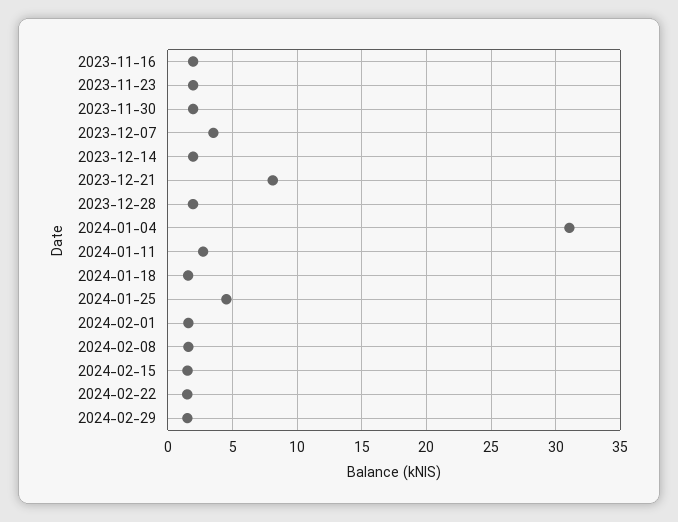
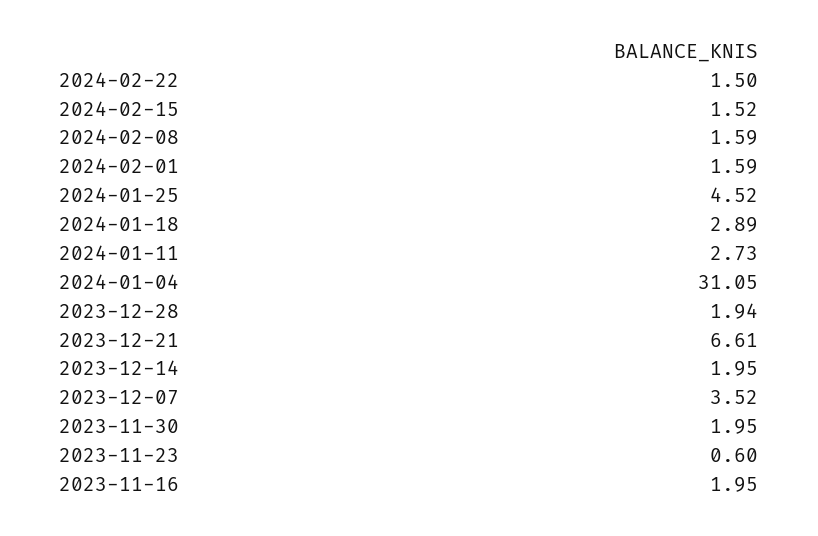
2023-11-23: 2 -> 0.6
2023-12-21: 8 -> 6.61
2024-01-18: 1.5 -> 2.89
2024-02-29: 1.5 -> none

